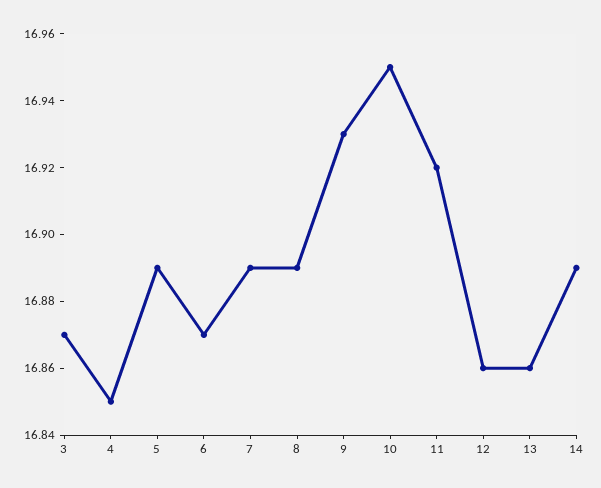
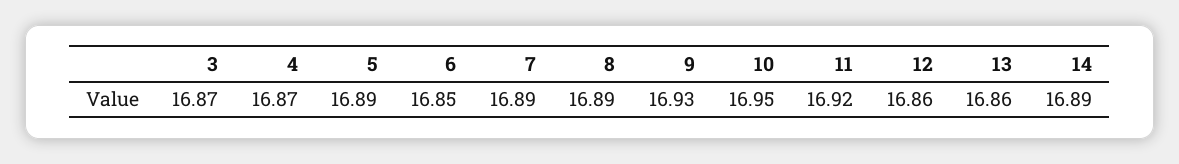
4: 16.85 -> 16.87
6: 16.87 -> 16.85

